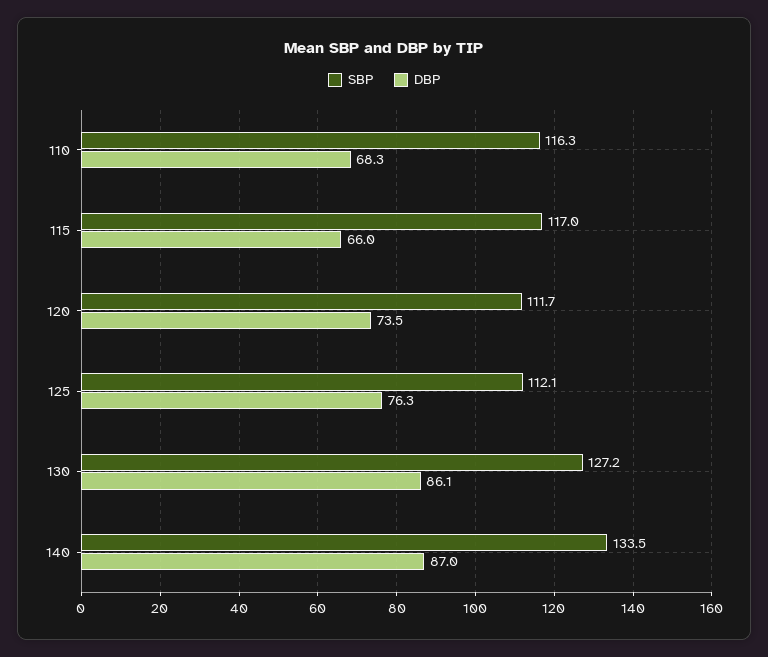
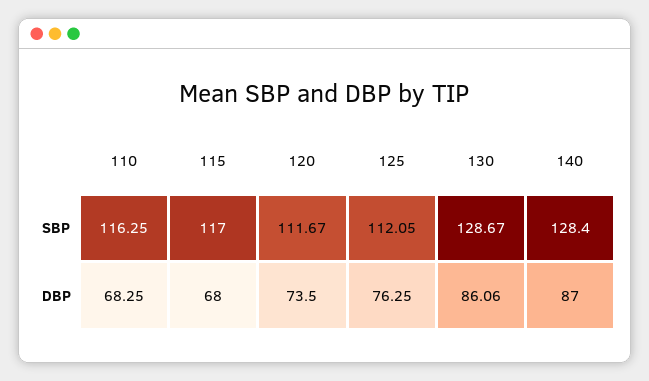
DBP, 115: 66 -> 68
SBP, 130: 127.2 -> 128.67
SBP, 140: 133.5 -> 128.4

